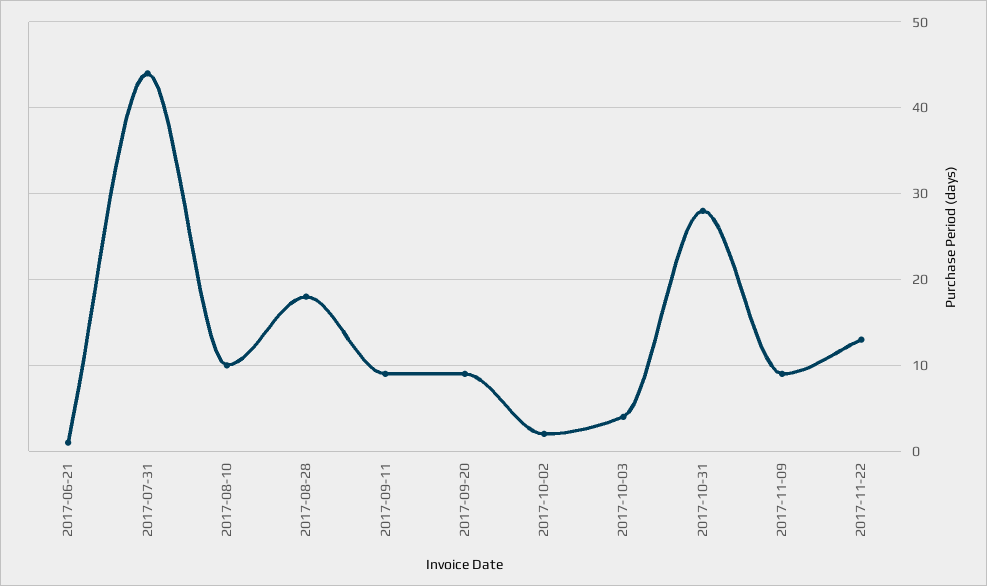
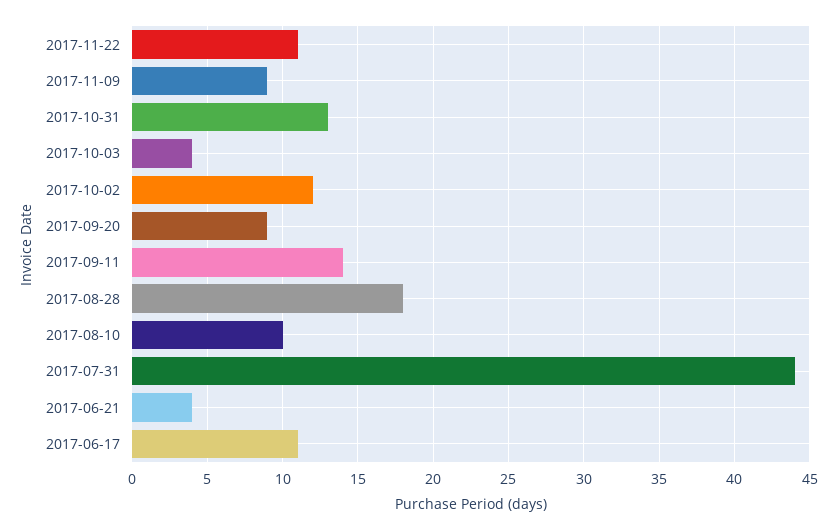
2017-06-21: 1 -> 4
2017-09-11: 9 -> 14
2017-10-02: 2 -> 12
2017-10-31: 28 -> 13
2017-11-22: 13 -> 11
2017-06-17: none -> 11

